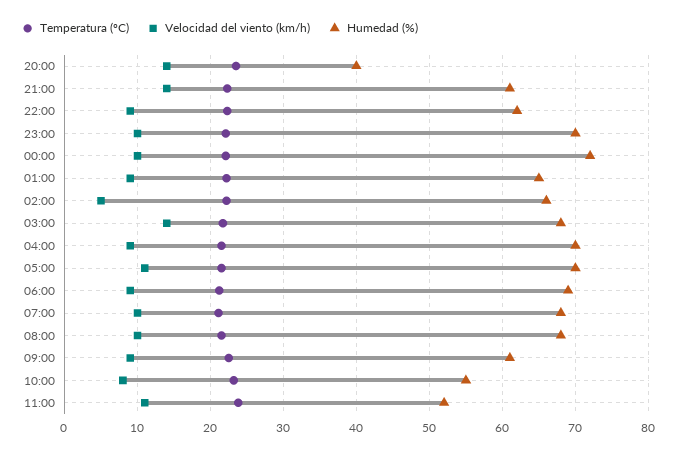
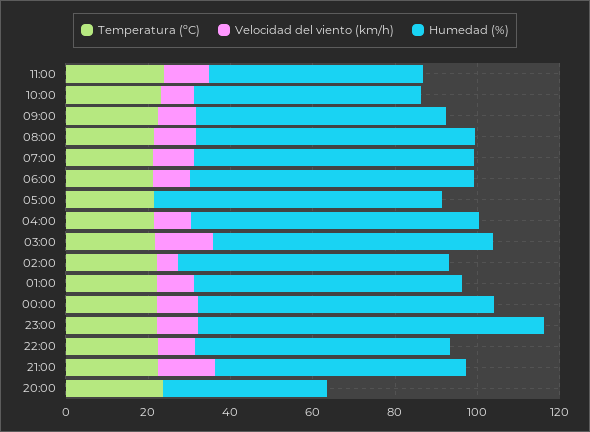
Velocidad del viento (km/h), 20:00: 14 -> 0
Humedad (%), 23:00: 70 -> 85
Velocidad del viento (km/h), 05:00: 11 -> 0

